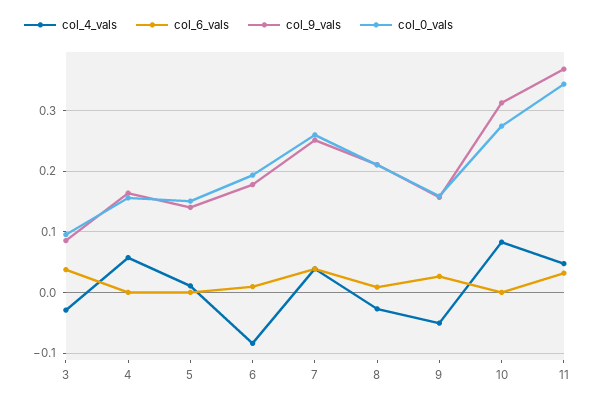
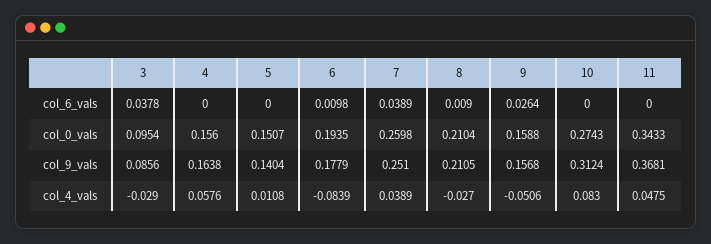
col_6_vals, 11: 0.03 -> 0

